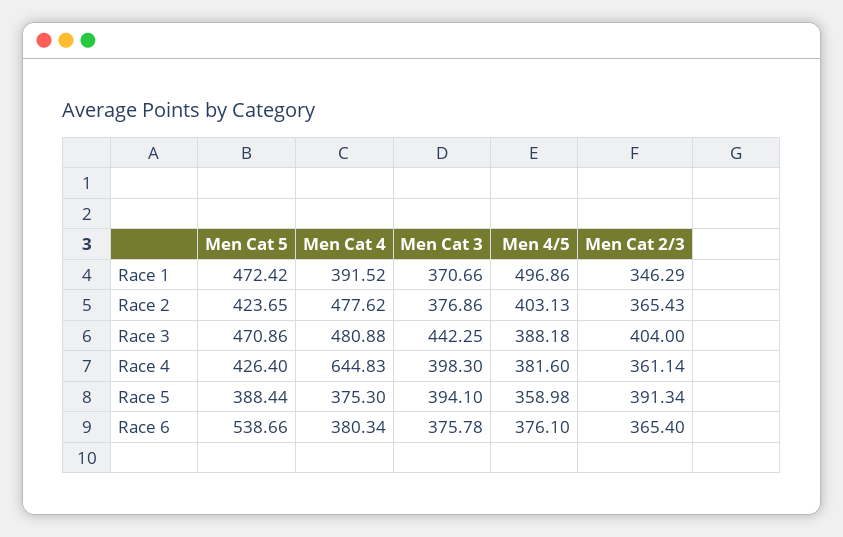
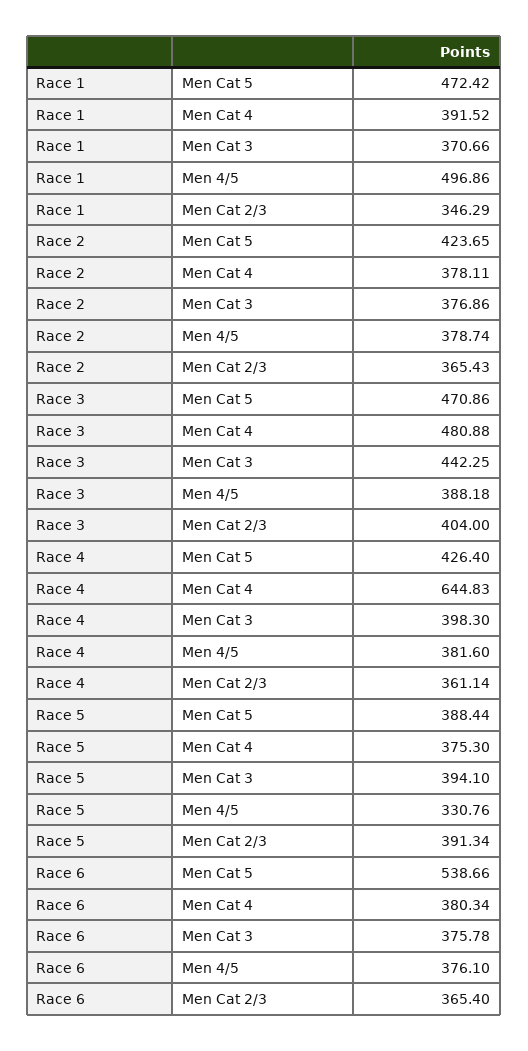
Men Cat 4, Race 2: 477.62 -> 378.11
Men 4/5, Race 2: 403.13 -> 378.74
Men 4/5, Race 5: 358.98 -> 330.76

